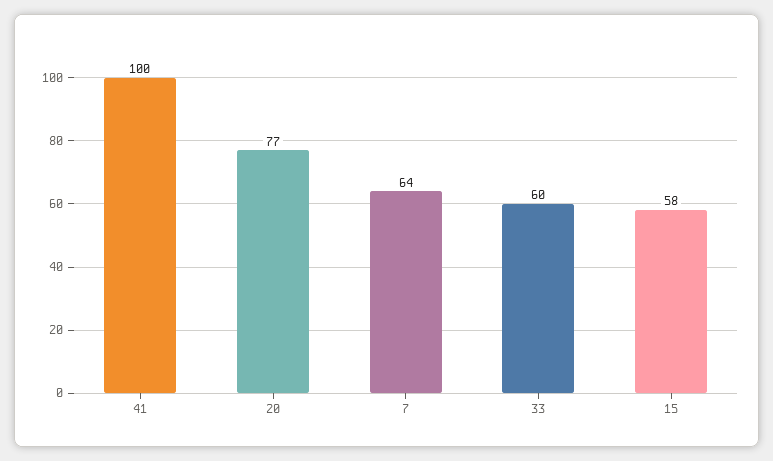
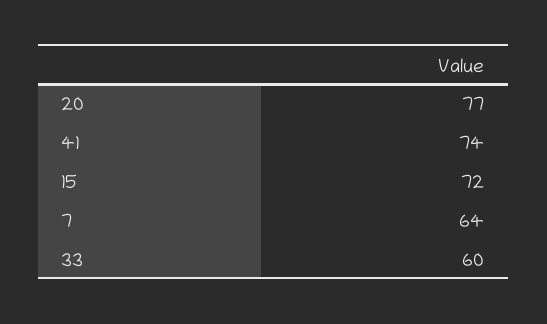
41: 100 -> 74
15: 58 -> 72

